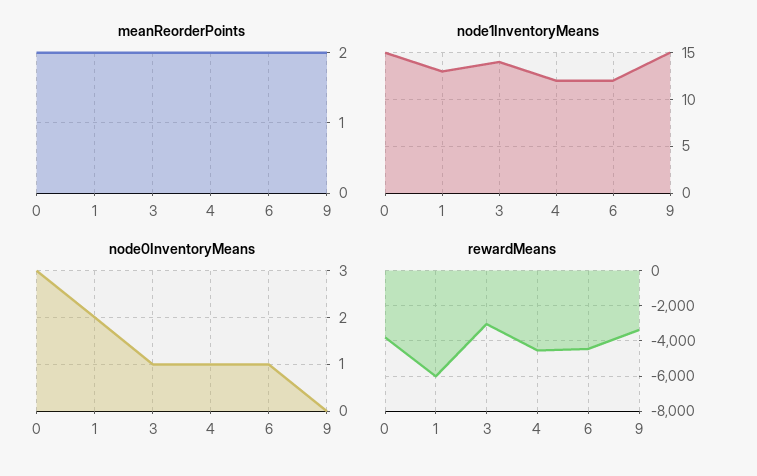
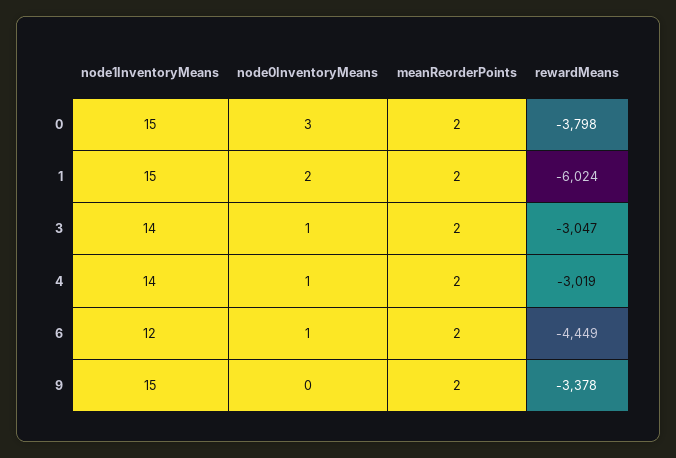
node1InventoryMeans, 1: 13 -> 15
node1InventoryMeans, 4: 12 -> 14
rewardMeans, 4: -4500 -> -3019

